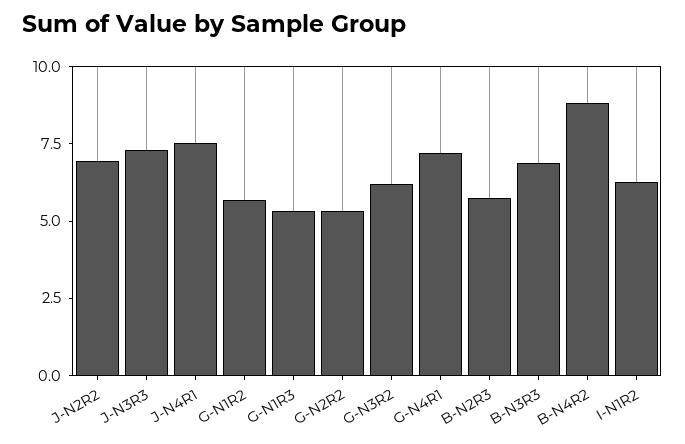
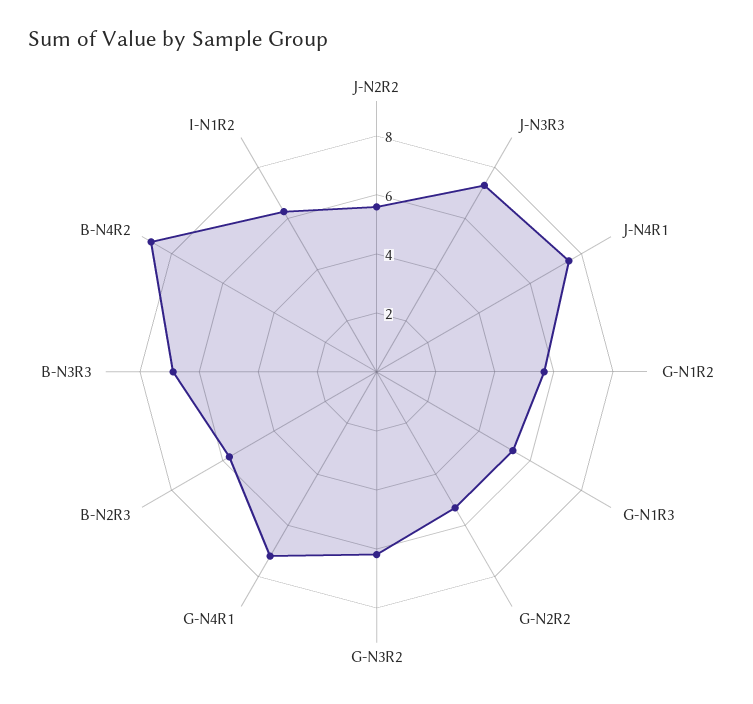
J-N2R2: 7 -> 5.5

